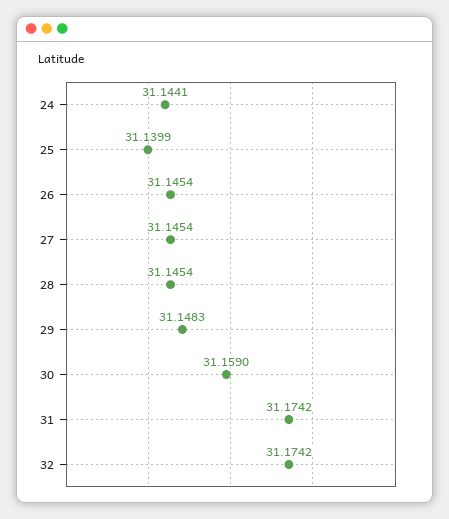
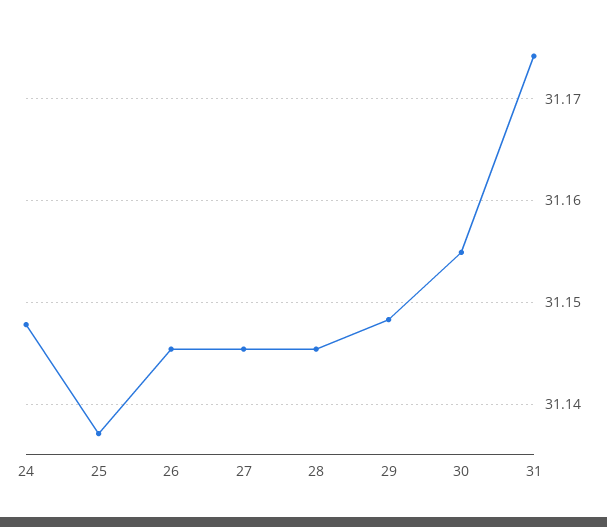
24: 31.1441 -> 31.148
25: 31.1399 -> 31.137
30: 31.159 -> 31.155
32: 31.1742 -> none

